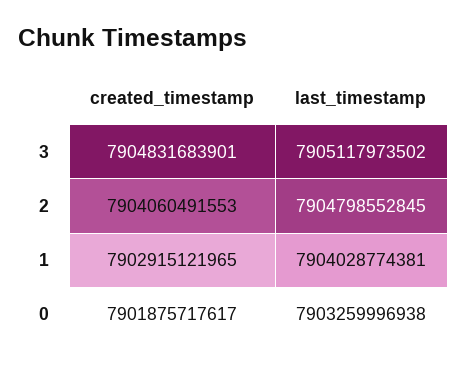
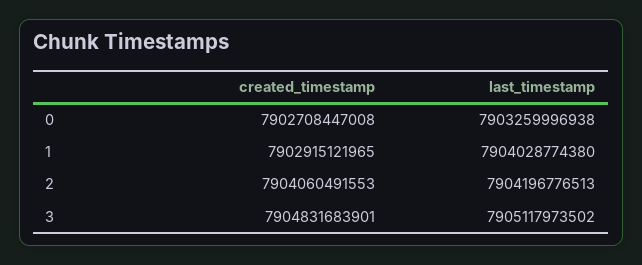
last_timestamp, 2: 7904798552845 -> 7904196776513
last_timestamp, 1: 7904028774381 -> 7904028774380
created_timestamp, 0: 7901875717617 -> 7902708447008

